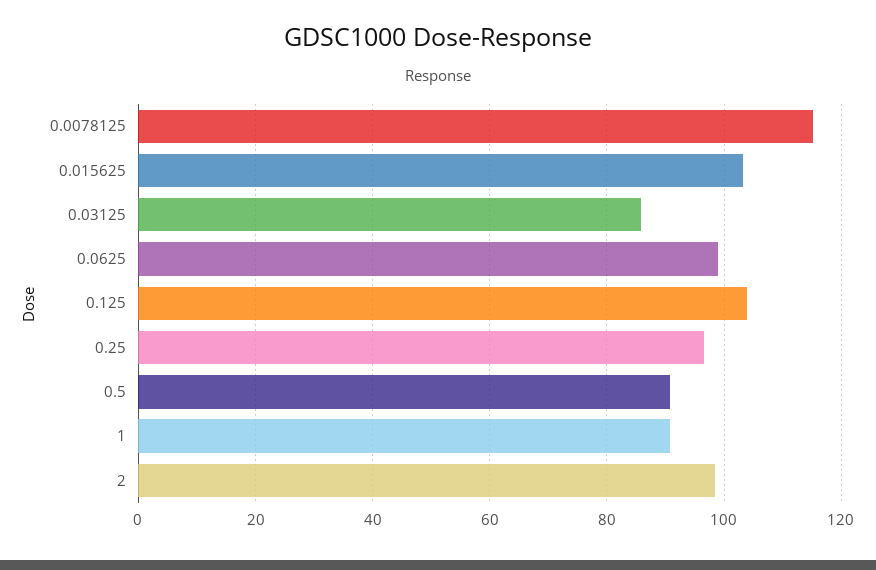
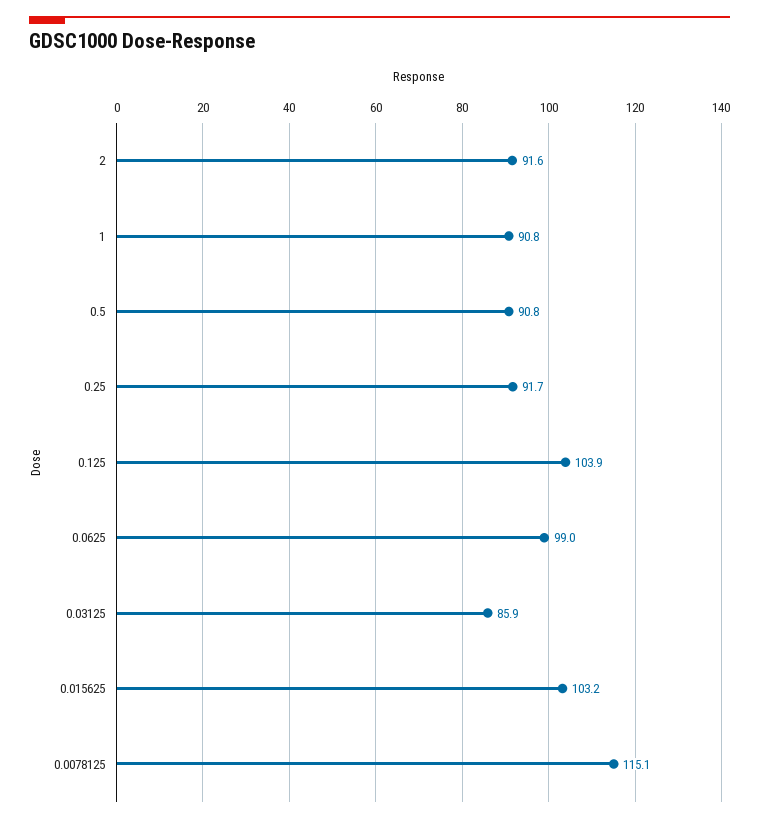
0.25: 96 -> 91.7
2: 98 -> 91.6

